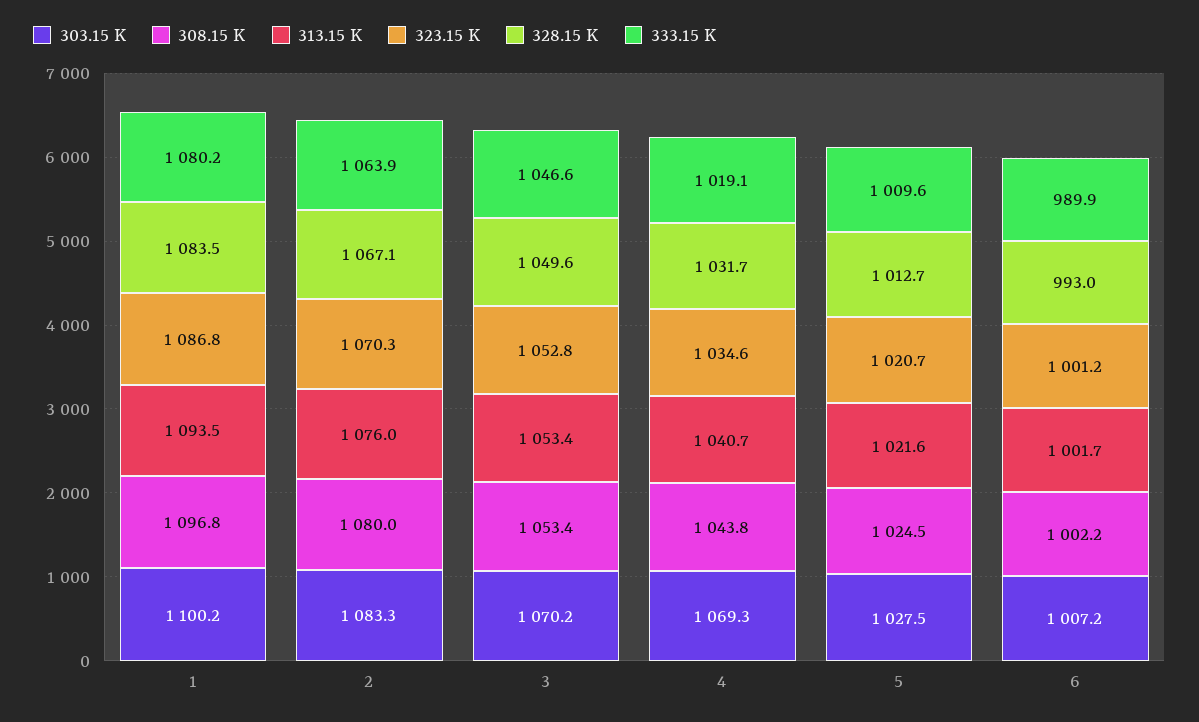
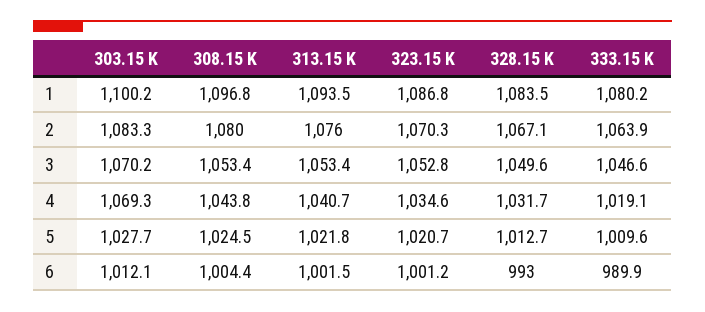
303.15 K, 5: 1027.5 -> 1027.7
313.15 K, 5: 1021.6 -> 1021.8
303.15 K, 6: 1007.2 -> 1012.1
308.15 K, 6: 1002.2 -> 1004.4
313.15 K, 6: 1001.7 -> 1001.5

